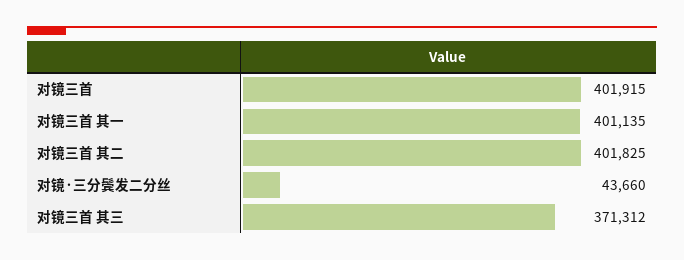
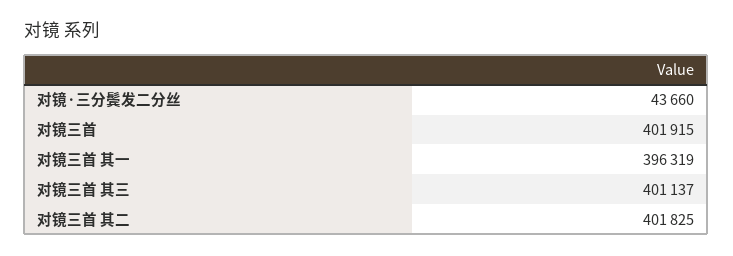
对镜三首 其一: 401135 -> 396319
对镜三首 其三: 371312 -> 401137

